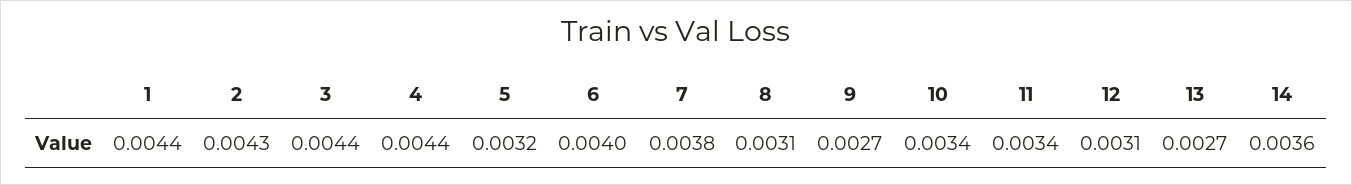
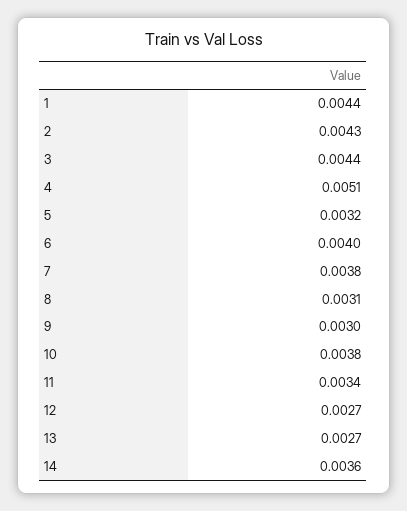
4: 0.0044 -> 0.0051
9: 0.0027 -> 0.003
10: 0.0034 -> 0.0038
12: 0.0031 -> 0.0027

